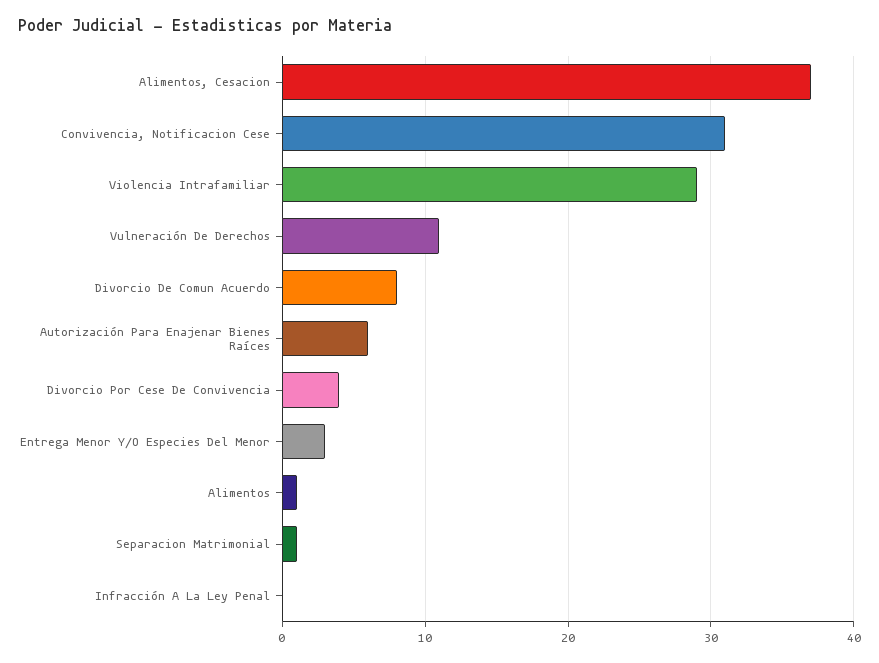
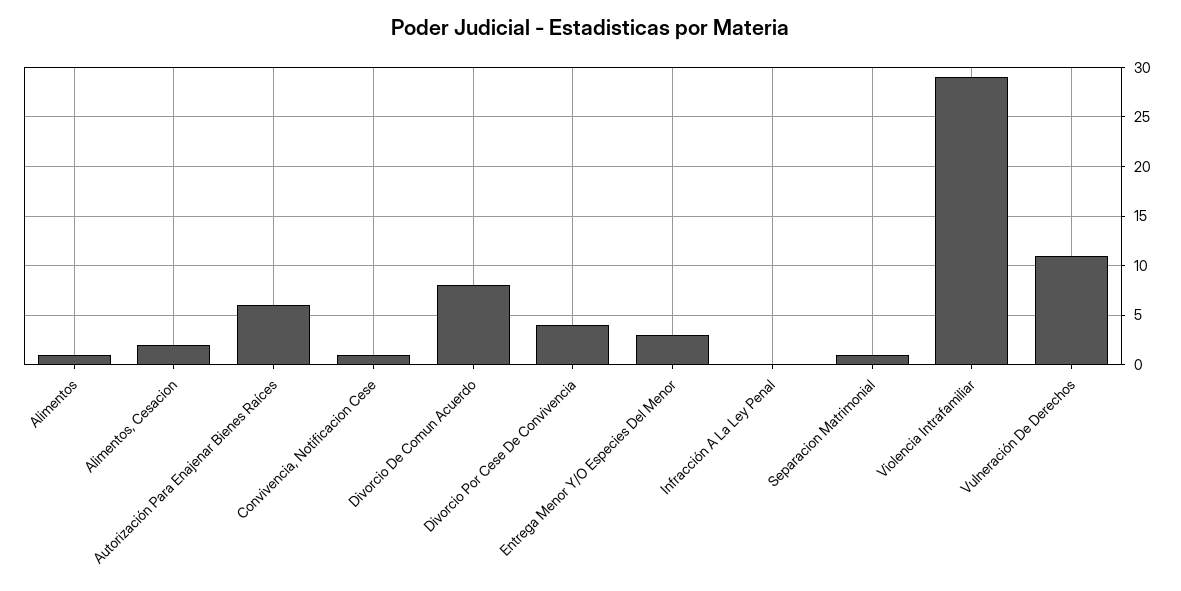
Alimentos, Cesacion: 37 -> 2
Convivencia, Notificacion Cese: 31 -> 1

